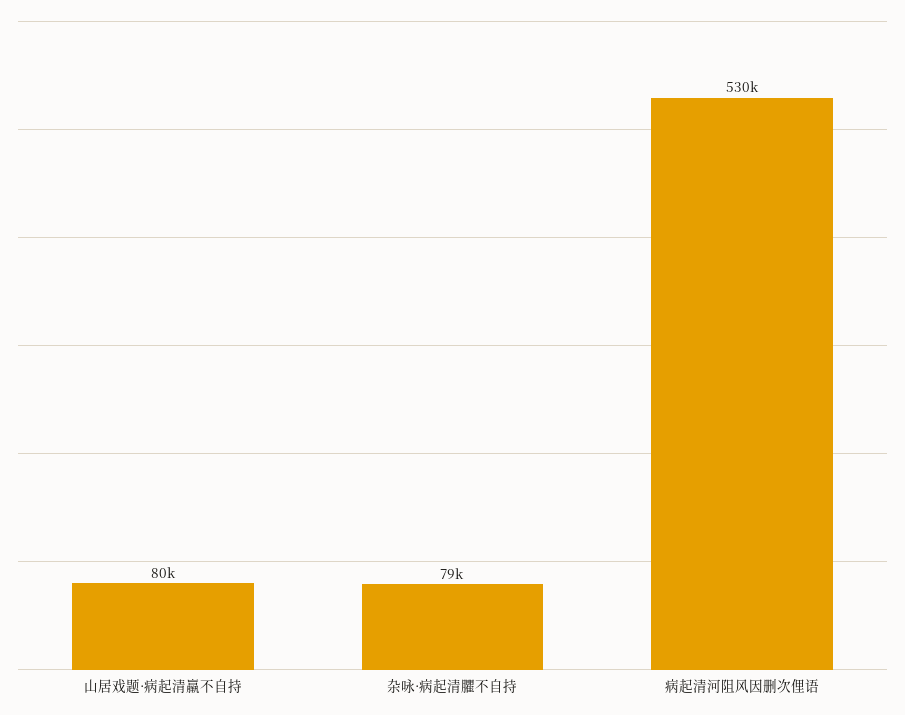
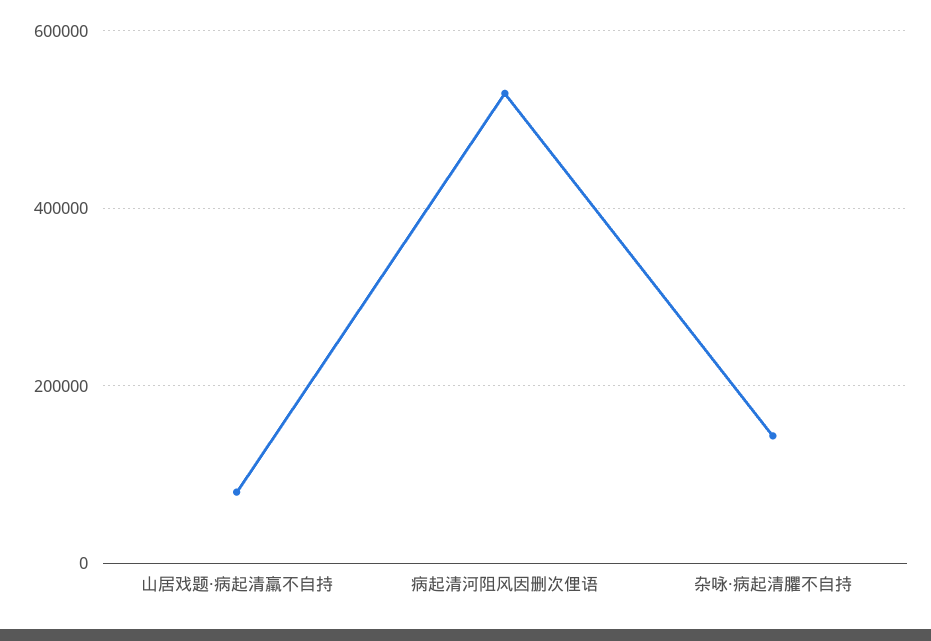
杂咏·病起清臞不自持: 79000 -> 140000

